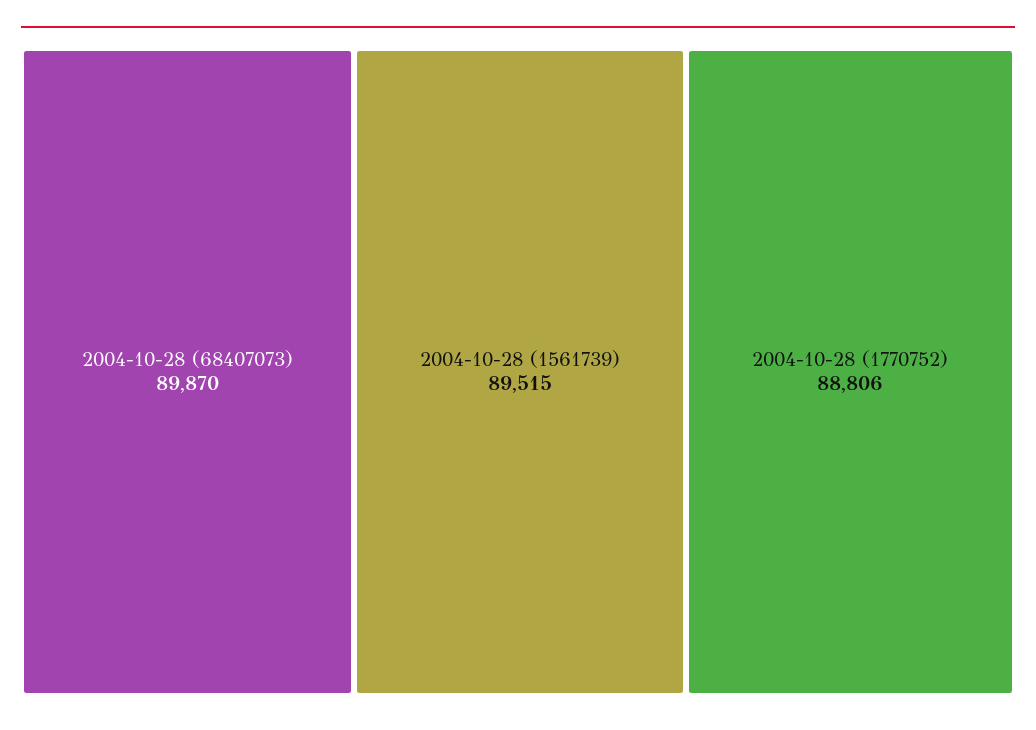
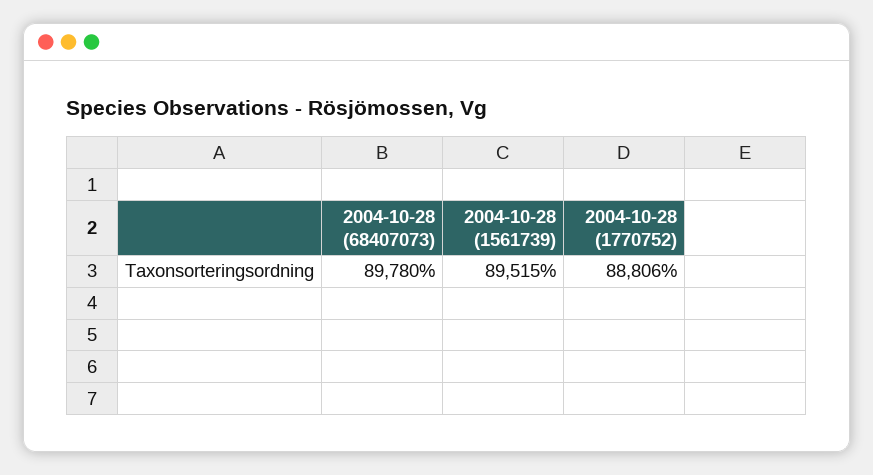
2004-10-28 (68407073): 89870 -> 89780

